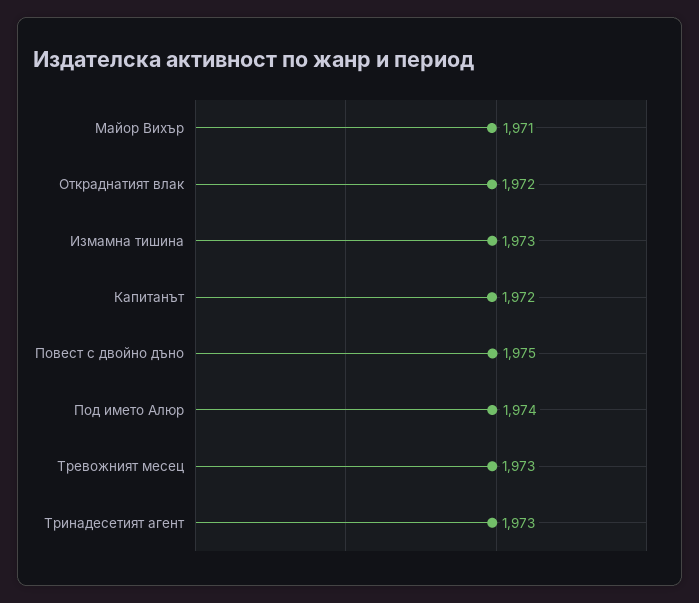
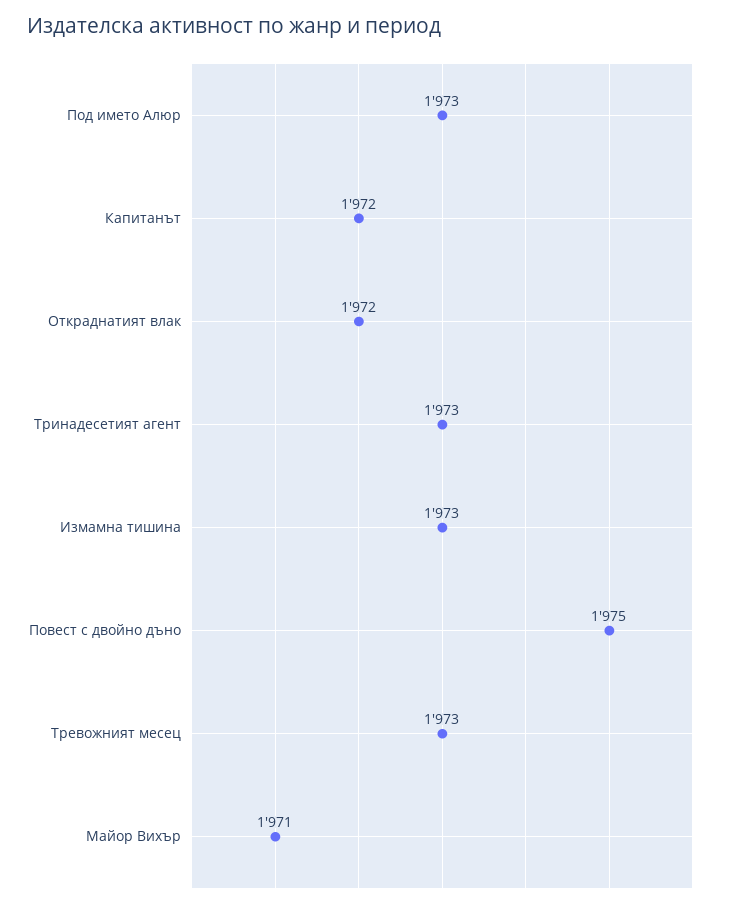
Под името Алюр: 1974 -> 1973

